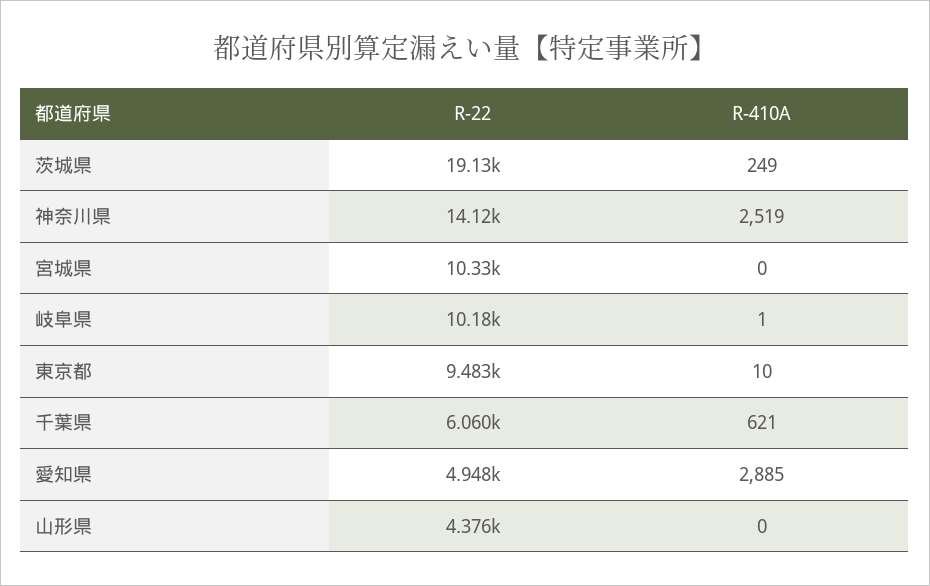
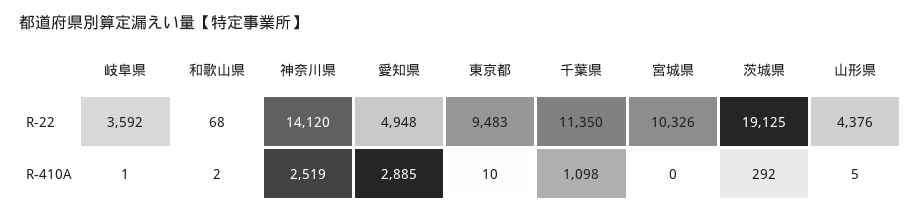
R-410A, 茨城県: 249 -> 292
R-22, 岐阜県: 10180 -> 3592
R-22, 千葉県: 6060 -> 11350
R-410A, 千葉県: 621 -> 1098
R-410A, 山形県: 0 -> 5
R-22, 和歌山県: none -> 68
R-410A, 和歌山県: none -> 2

